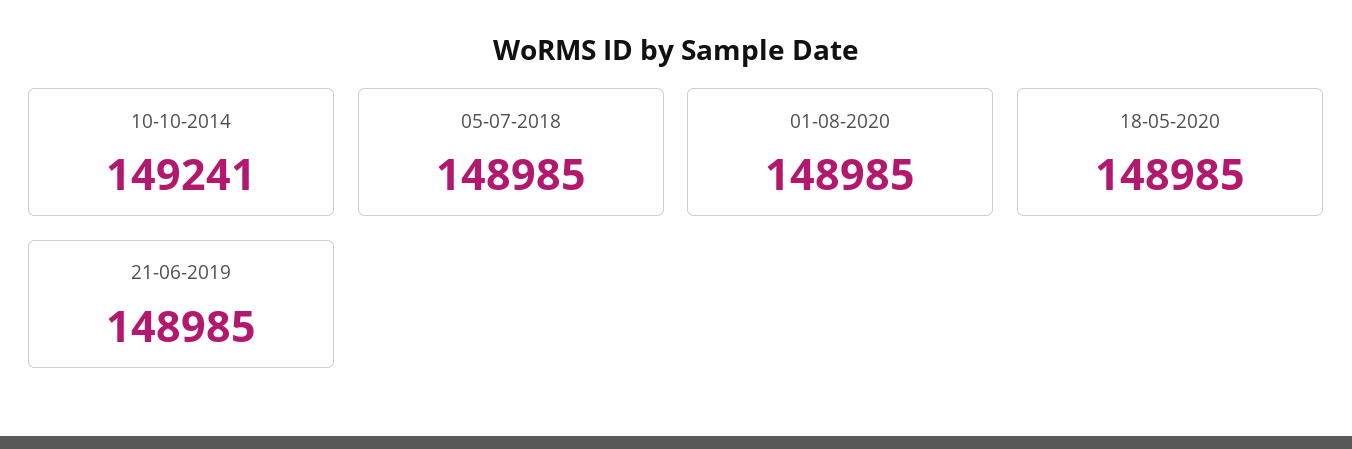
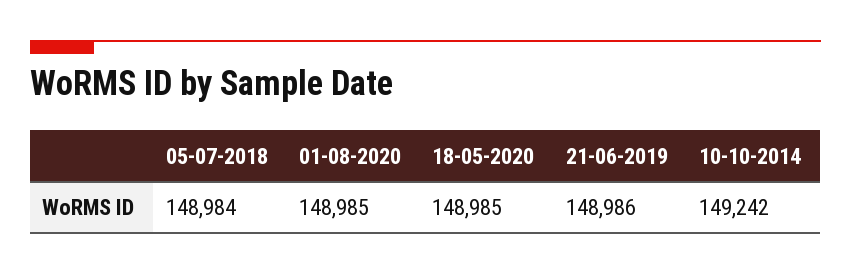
10-10-2014: 149241 -> 149242
05-07-2018: 148985 -> 148984
21-06-2019: 148985 -> 148986

